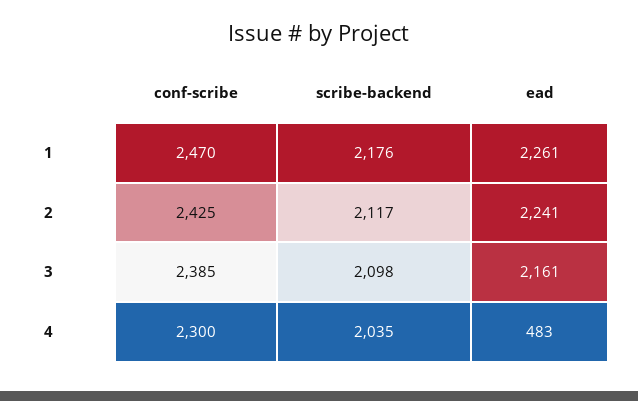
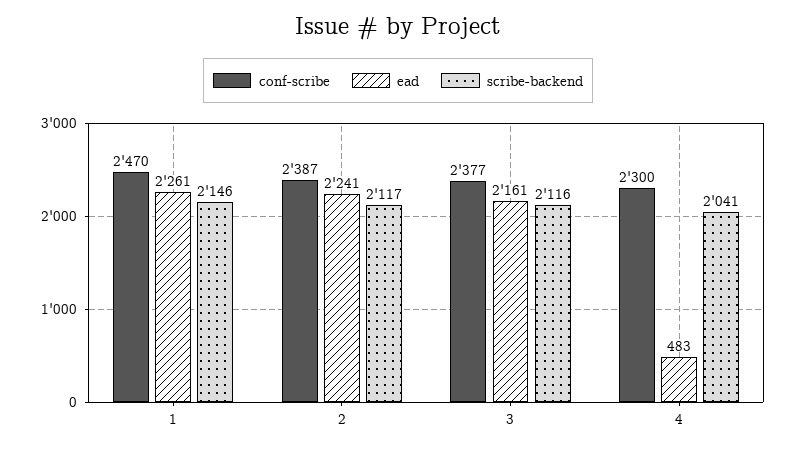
scribe-backend, 1: 2176 -> 2146
conf-scribe, 2: 2425 -> 2387
conf-scribe, 3: 2385 -> 2377
scribe-backend, 3: 2098 -> 2116
scribe-backend, 4: 2035 -> 2041

